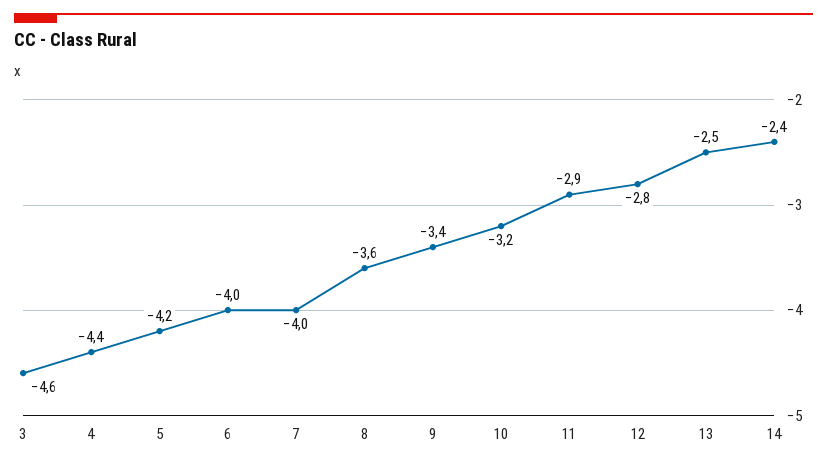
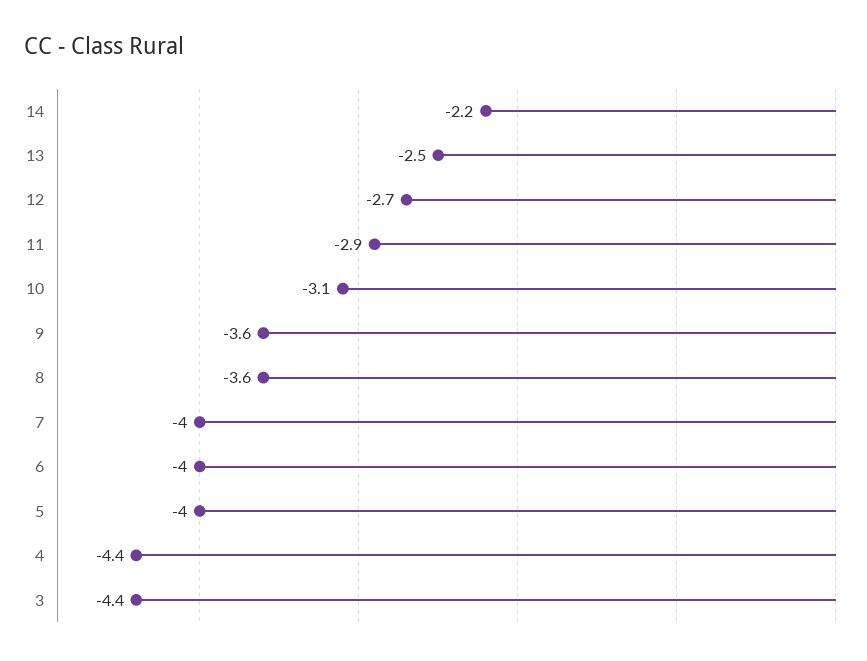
3: -4.6 -> -4.4
5: -4.2 -> -4
9: -3.4 -> -3.6
10: -3.2 -> -3.1
12: -2.8 -> -2.7
14: -2.4 -> -2.2

